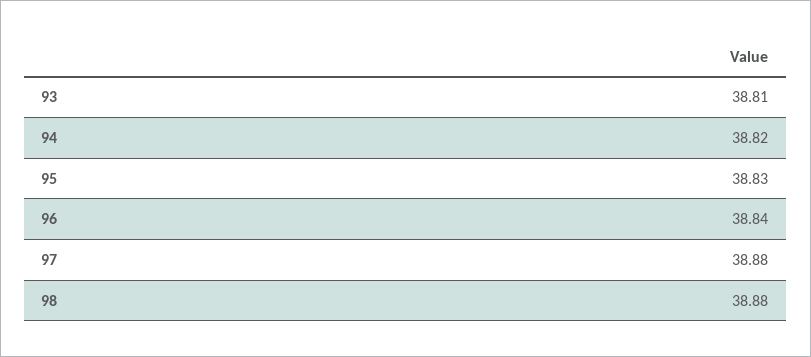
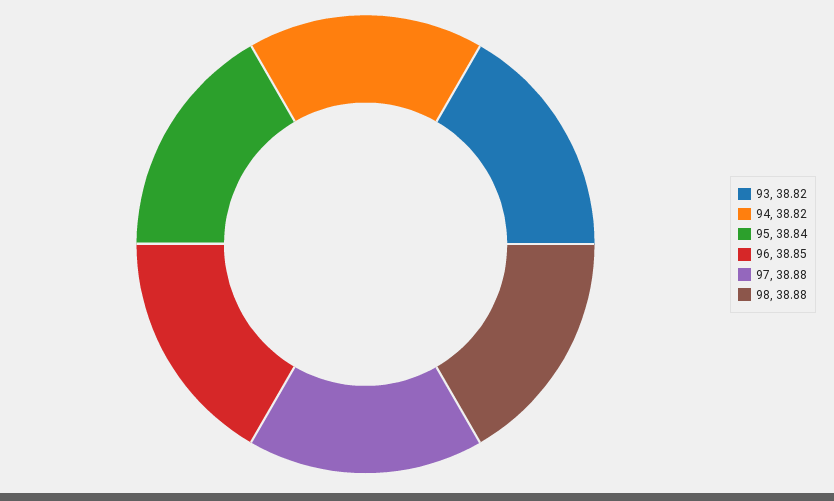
93: 38.81 -> 38.82
95: 38.83 -> 38.84
96: 38.84 -> 38.85

